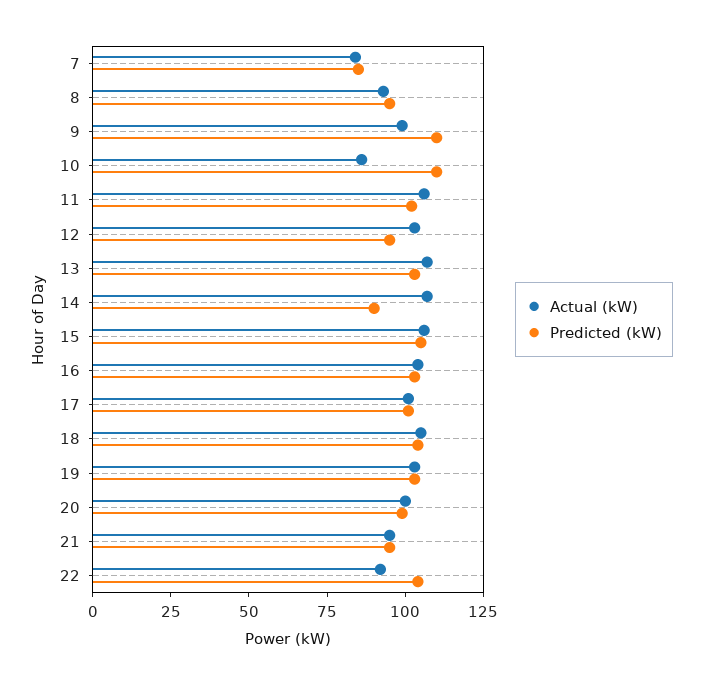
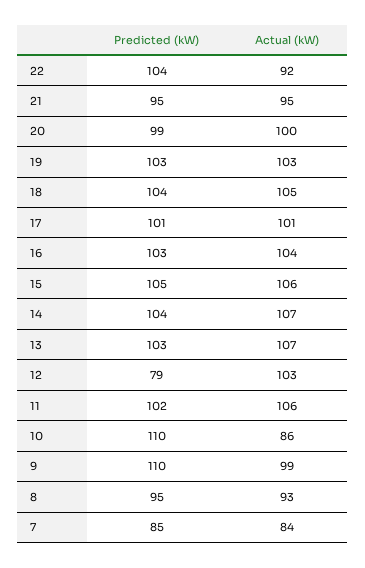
Predicted (kW), 12: 95 -> 79
Predicted (kW), 14: 90 -> 104

